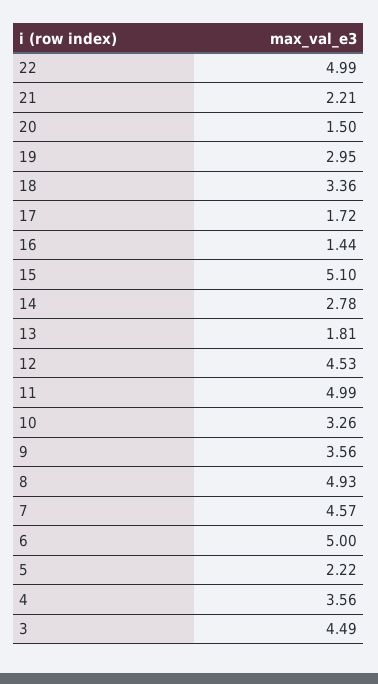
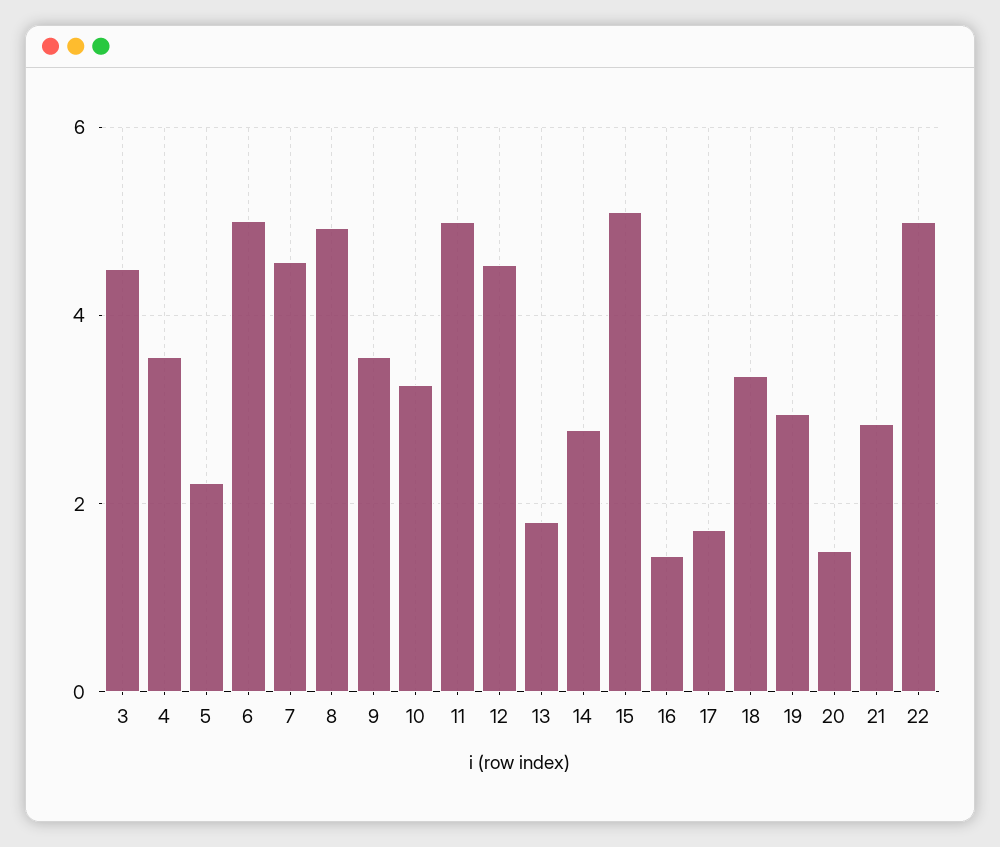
21: 2.21 -> 2.8

